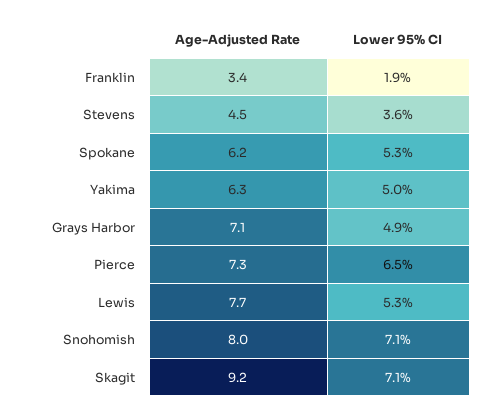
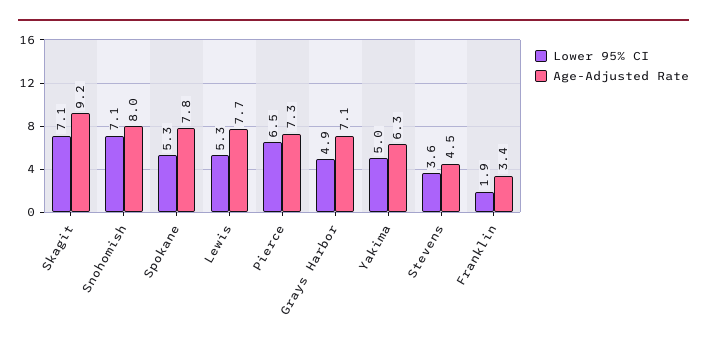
Age-Adjusted Rate, Spokane: 6.2 -> 7.8

